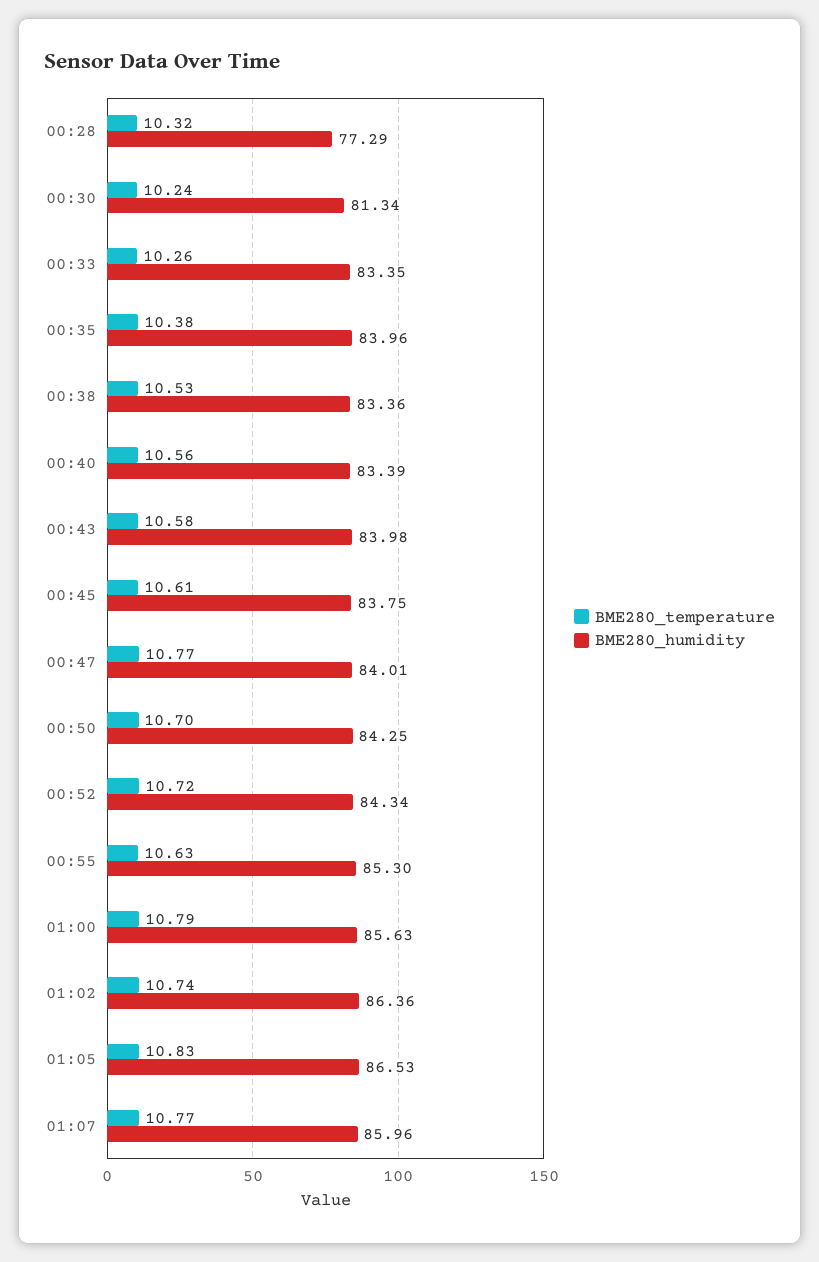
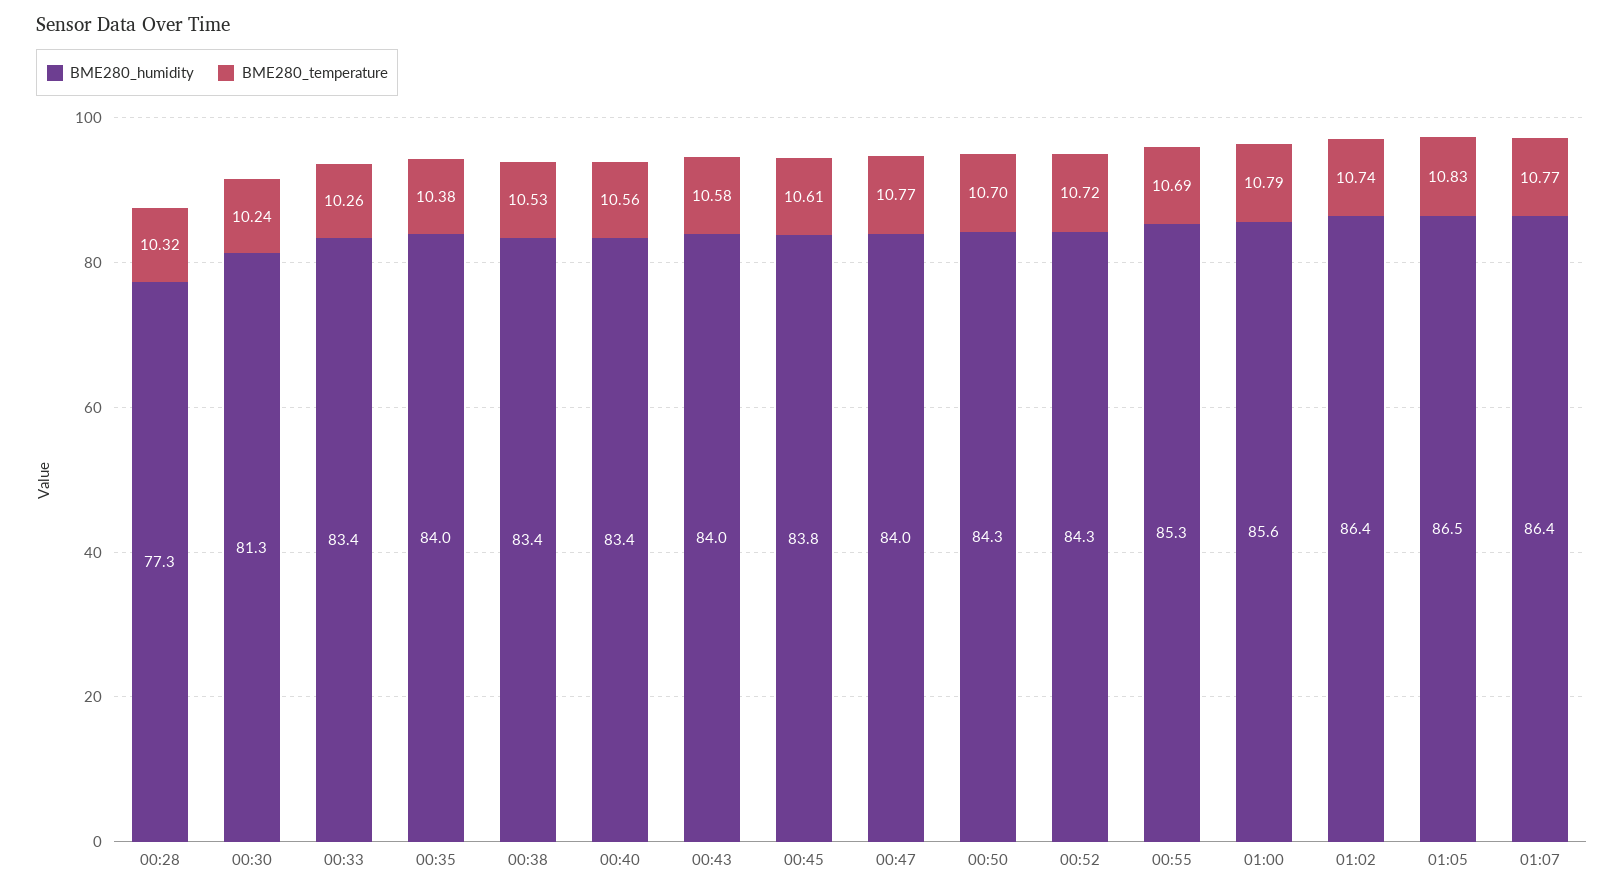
BME280_temperature, 00:55: 10.63 -> 10.69
BME280_humidity, 01:07: 85.96 -> 86.4

